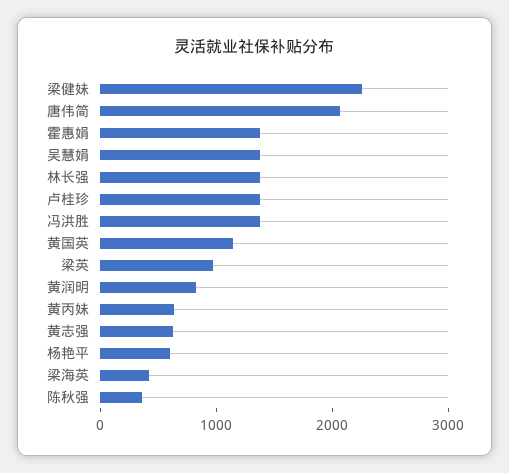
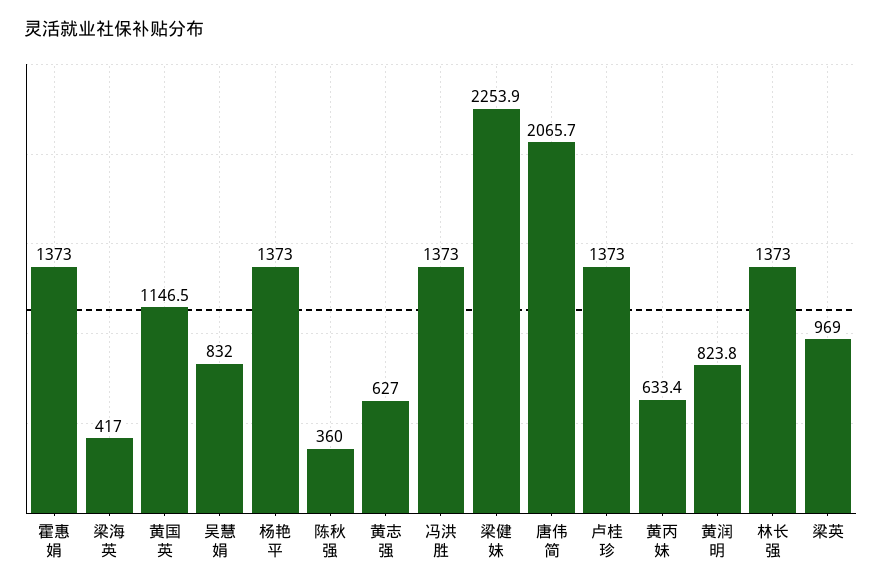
吴慧娟: 1400 -> 832
杨艳平: 600 -> 1373

